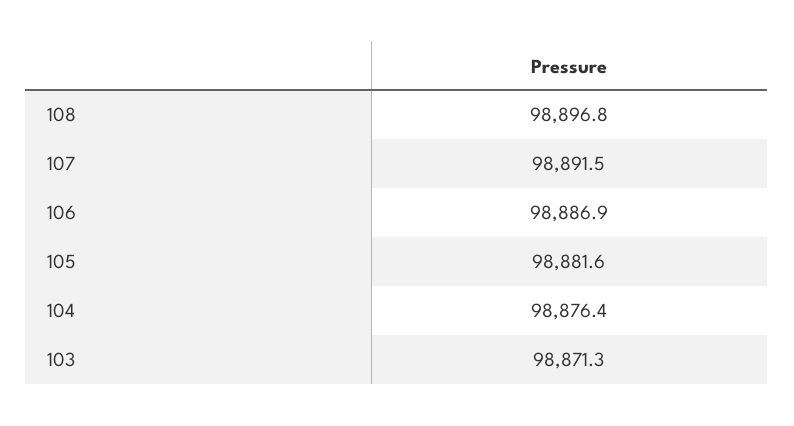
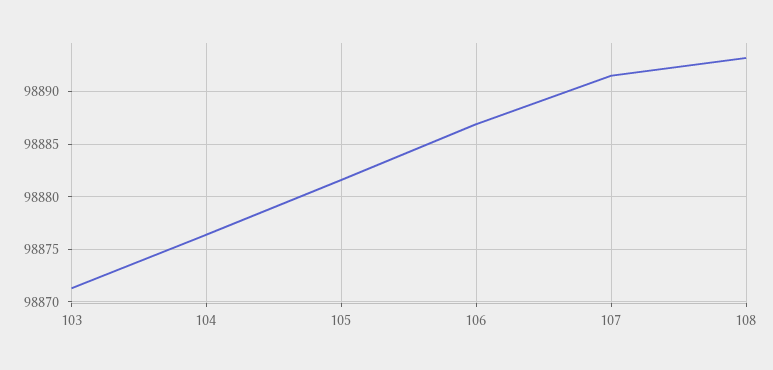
108: 98896.8 -> 98893

